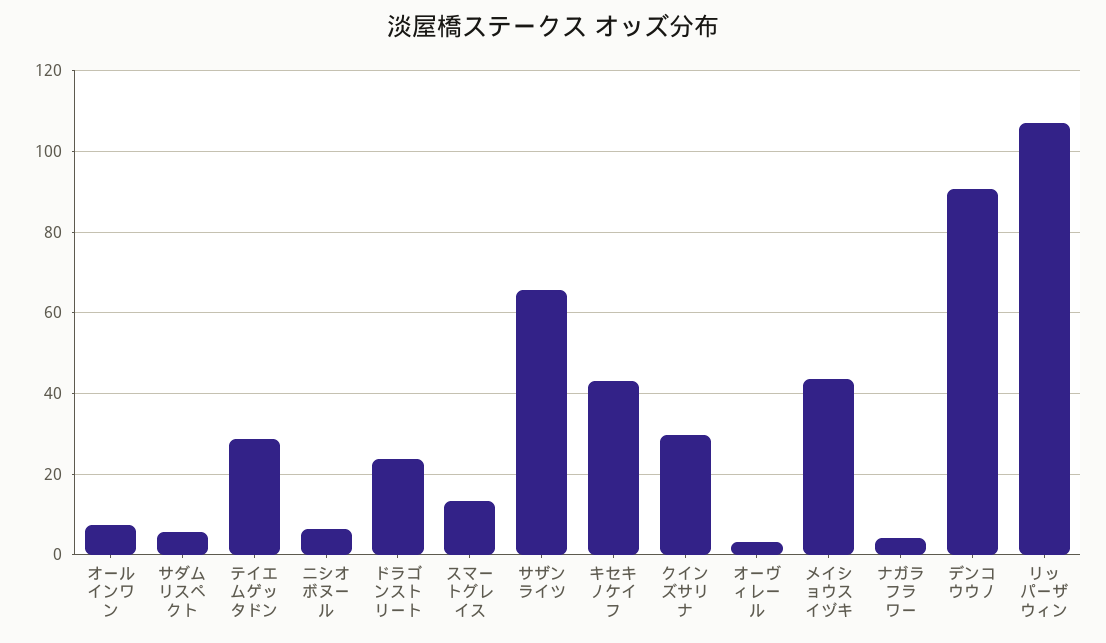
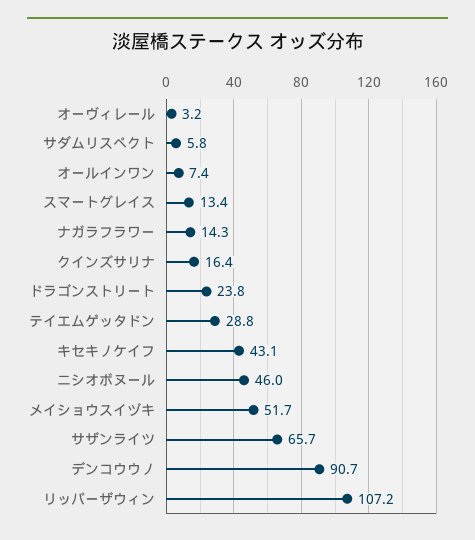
ニシオボヌール: 6 -> 46
クインズサリナ: 30 -> 16.4
メイショウスイヅキ: 44 -> 51.7
ナガラフラワー: 4 -> 14.3

